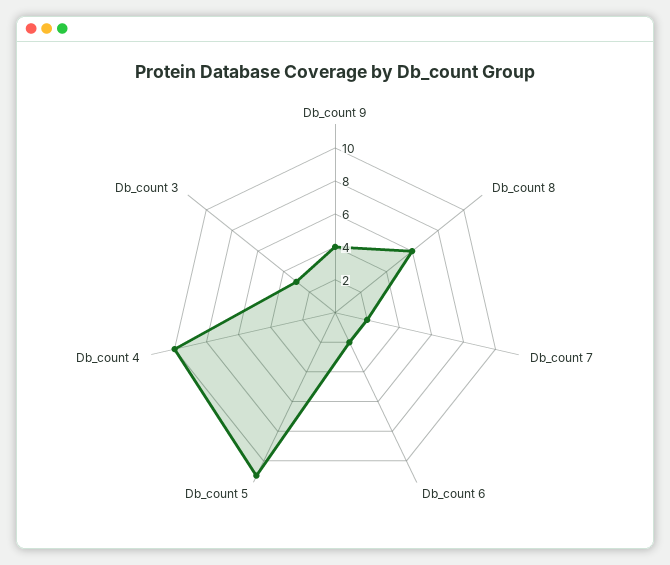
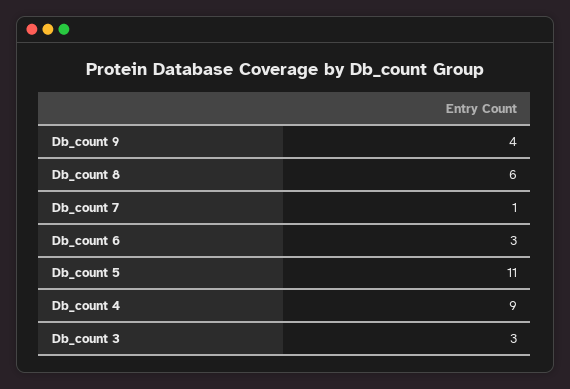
Db_count 7: 2 -> 1
Db_count 6: 2 -> 3
Db_count 4: 10 -> 9

